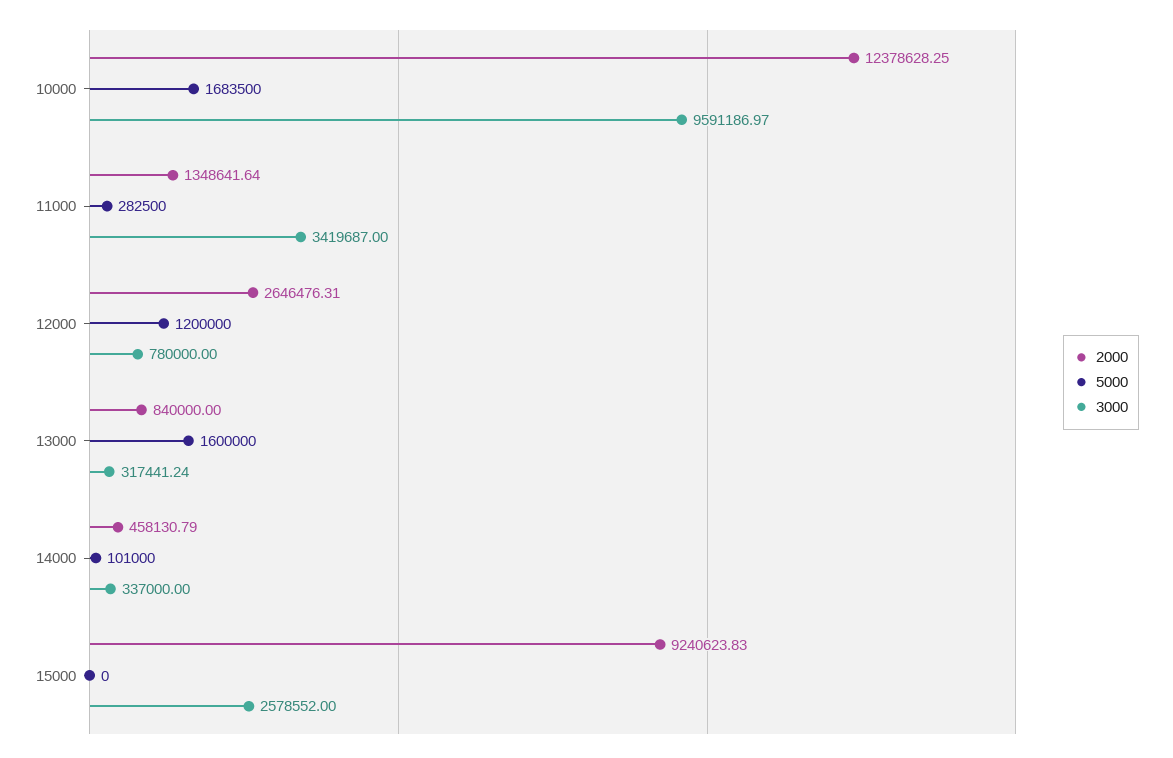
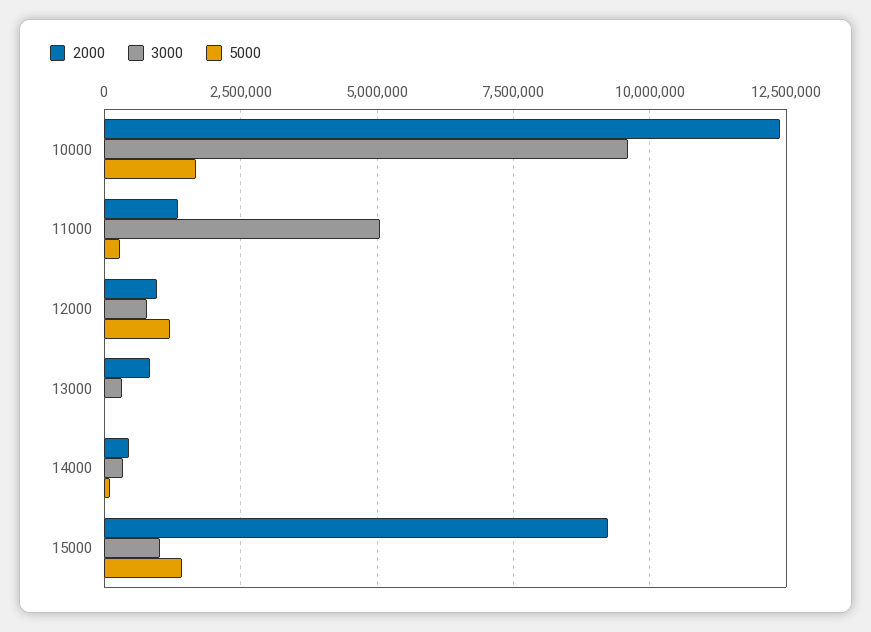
3000, 11000: 3419687 -> 5000000
2000, 12000: 2646476.31 -> 1000000
5000, 13000: 1600000 -> 0
5000, 15000: 0 -> 1500000
3000, 15000: 2578552 -> 1000000

